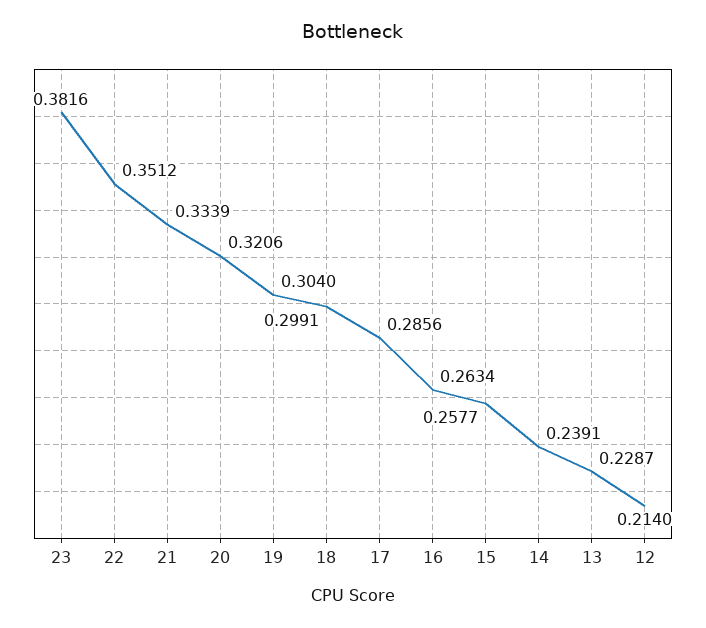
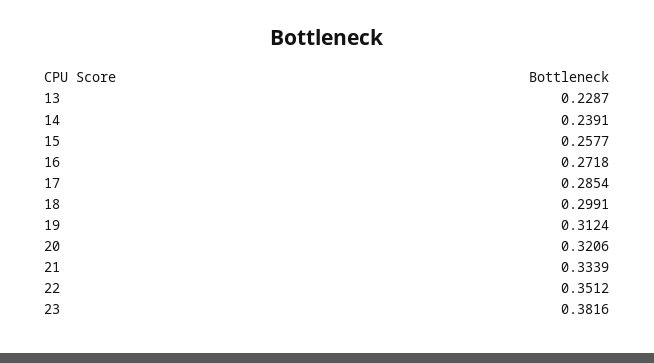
19: 0.304 -> 0.3124
17: 0.2856 -> 0.2854
16: 0.2634 -> 0.2718
12: 0.214 -> none

